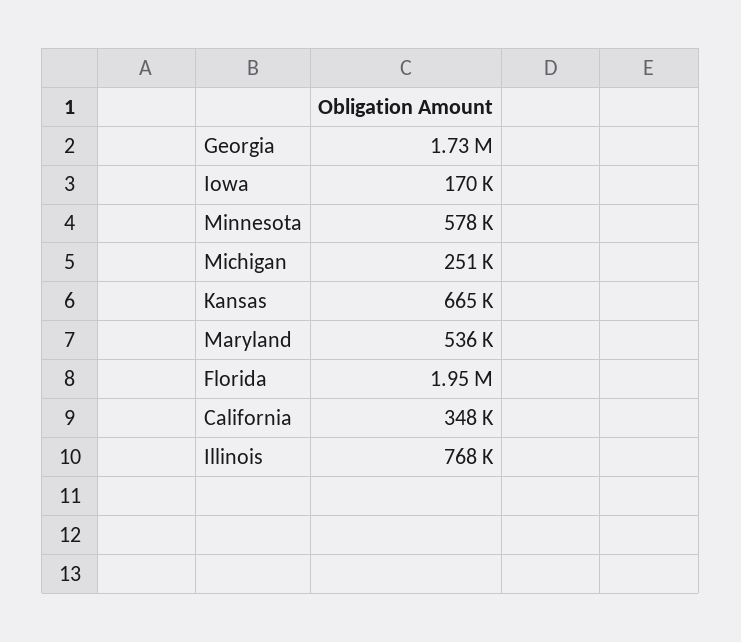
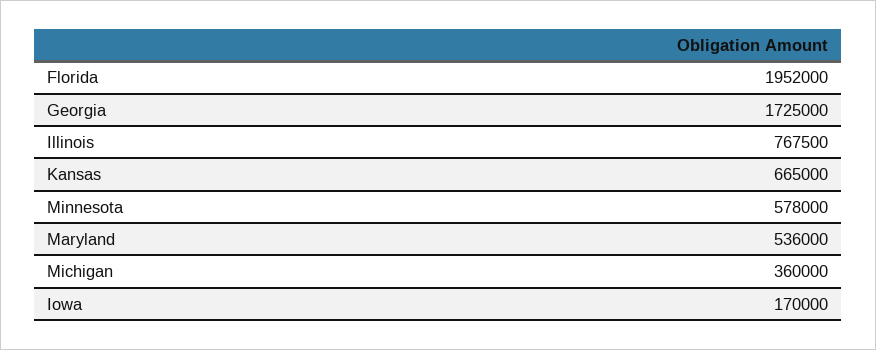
Michigan: 251000 -> 360000
California: 348000 -> none

